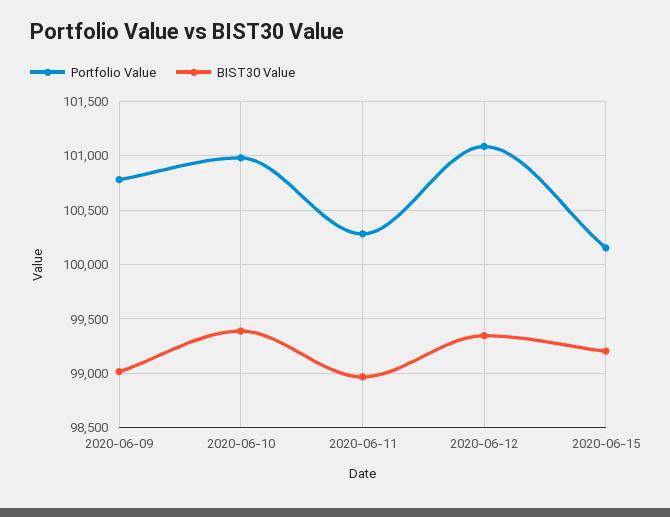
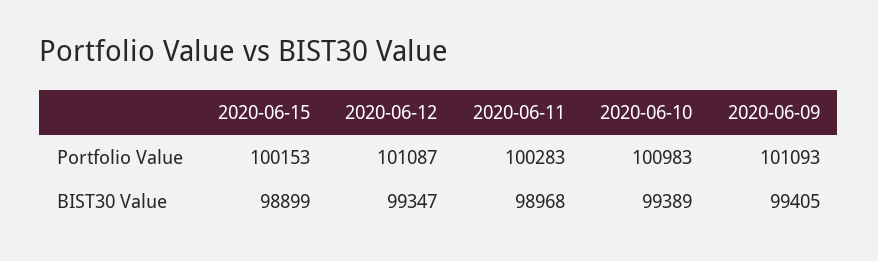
Portfolio Value, 2020-06-09: 100800 -> 101093
BIST30 Value, 2020-06-09: 99000 -> 99405
BIST30 Value, 2020-06-15: 99200 -> 98899

